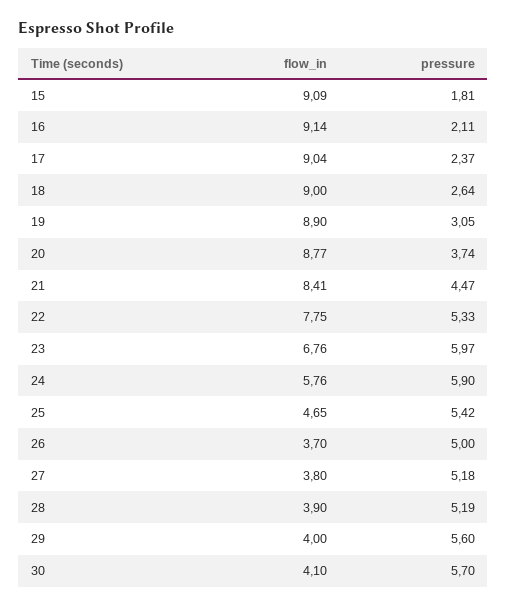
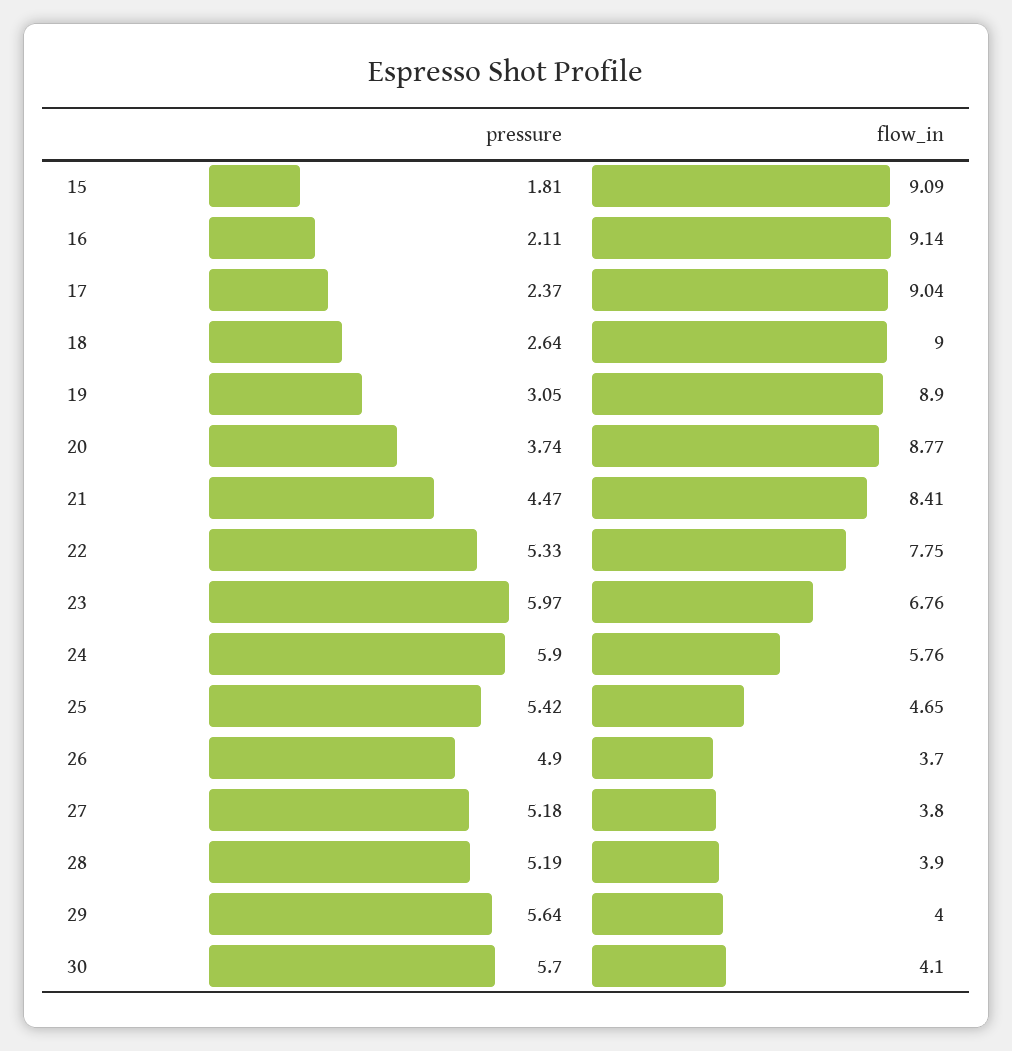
pressure, 26: 5 -> 4.9
pressure, 29: 5.6 -> 5.64

